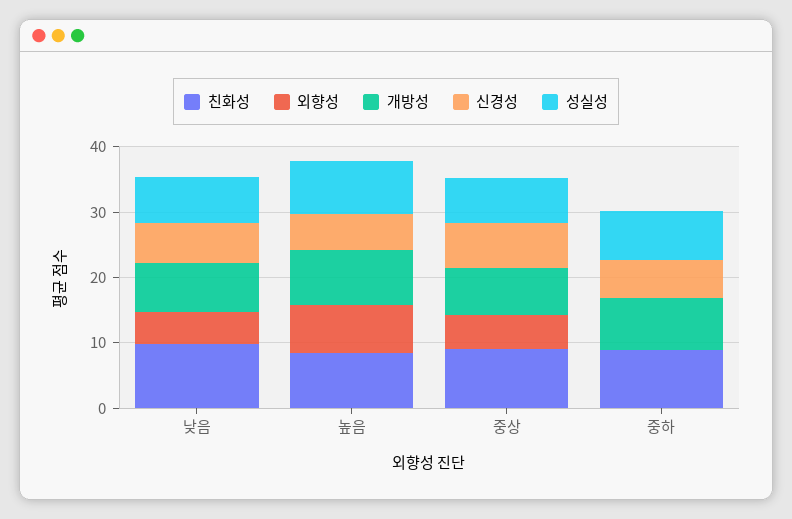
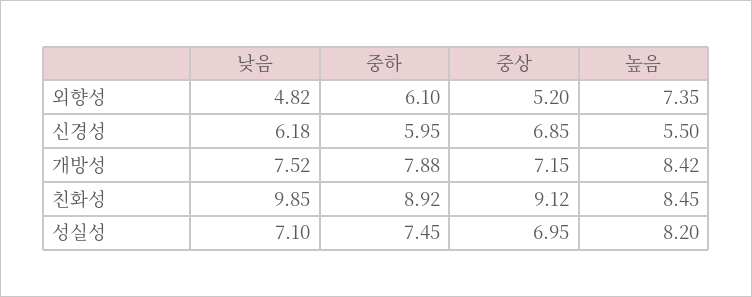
외향성, 중하: 0 -> 6.1

